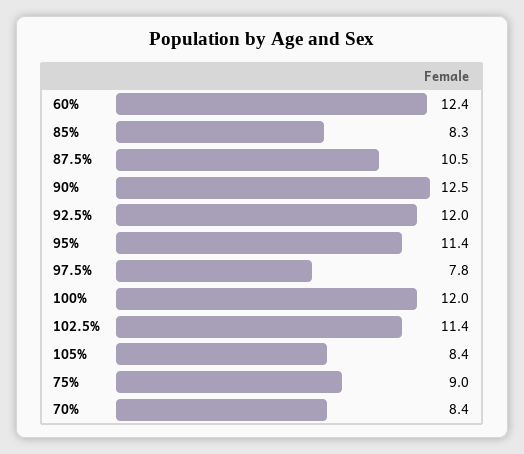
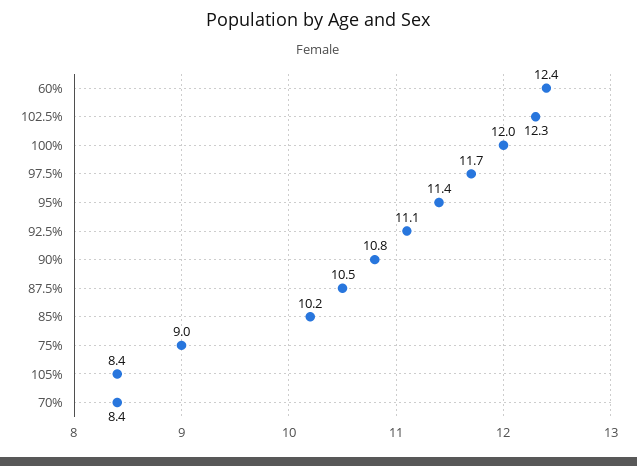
85%: 8.3 -> 10.2
90%: 12.5 -> 10.8
92.5%: 12 -> 11.1
97.5%: 7.8 -> 11.7
102.5%: 11.4 -> 12.3

